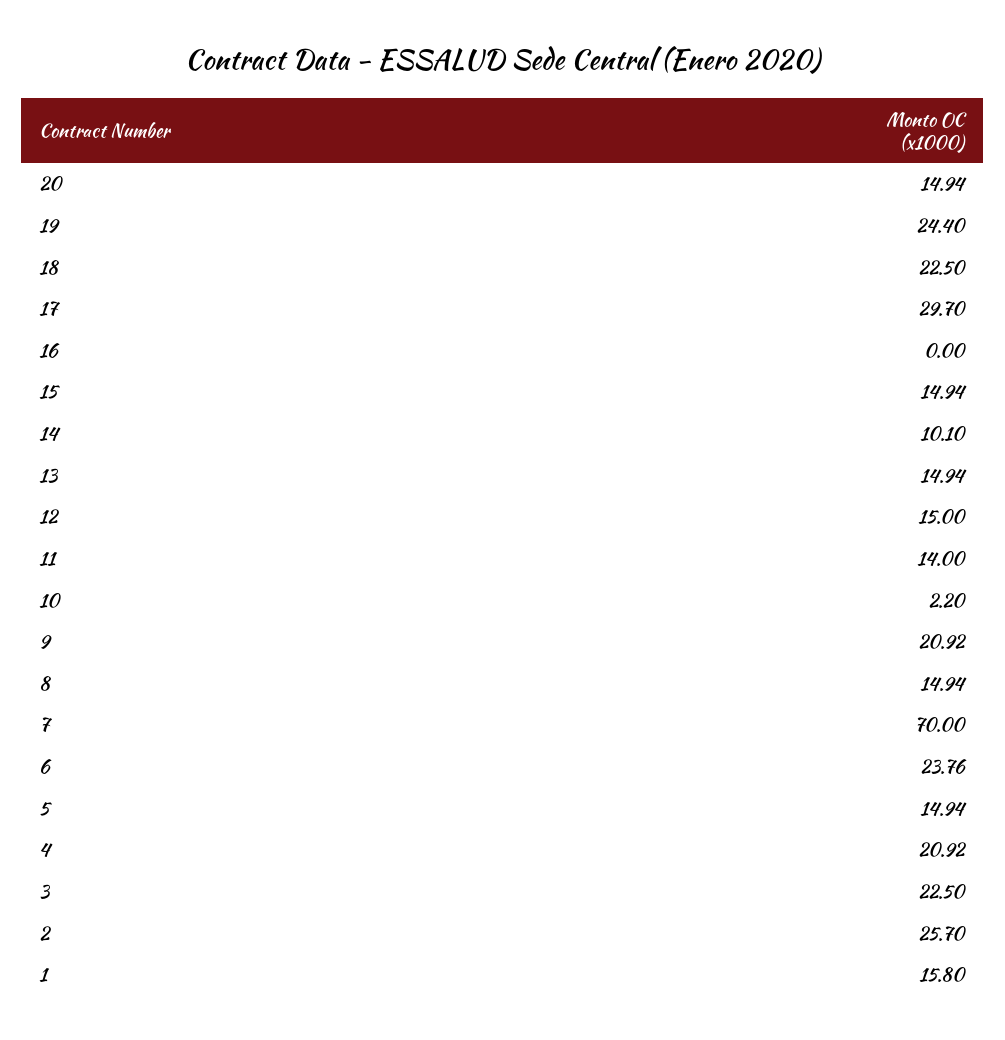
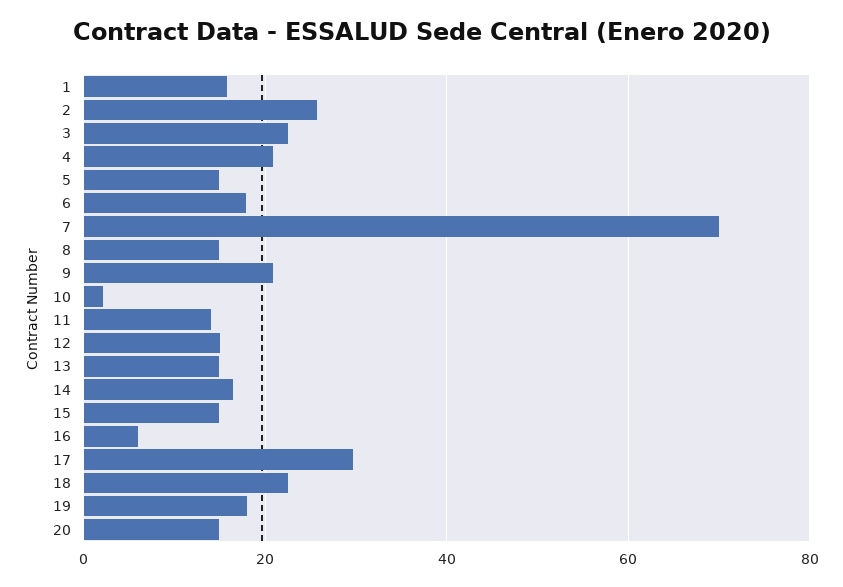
19: 24.4 -> 18
16: 0 -> 6
14: 10.1 -> 16
6: 23.76 -> 18

